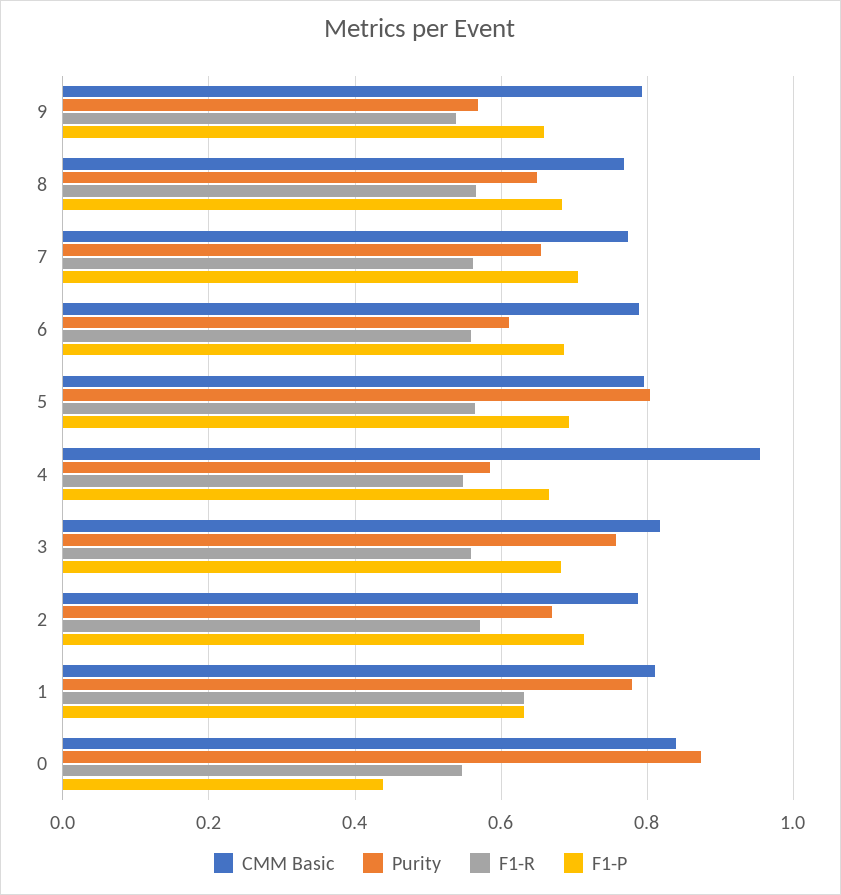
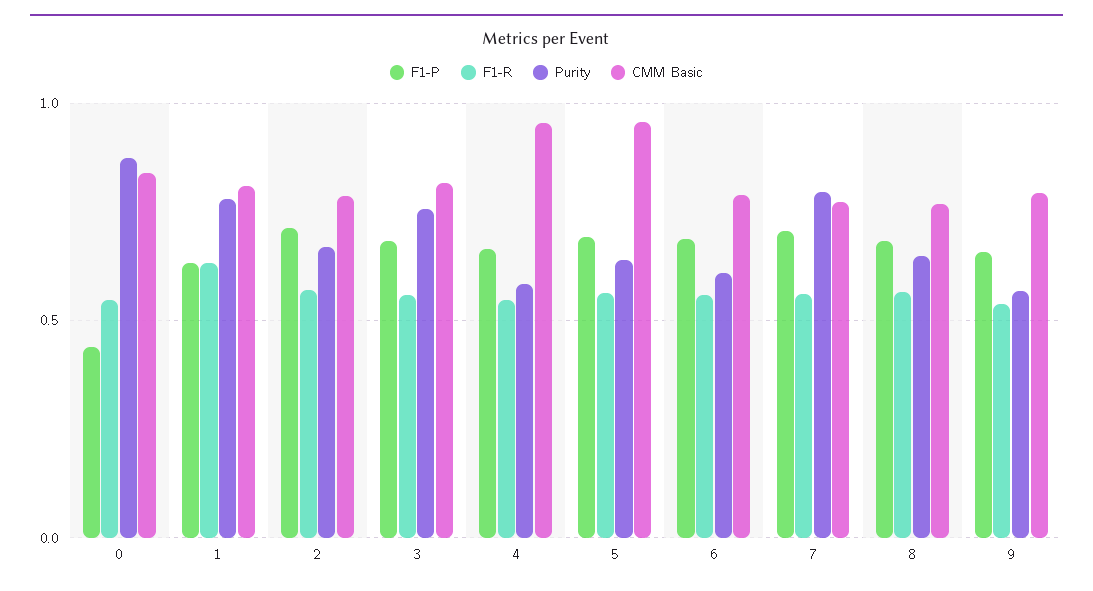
Purity, 7: 0.66 -> 0.8
CMM Basic, 5: 0.8 -> 0.95
Purity, 5: 0.8 -> 0.65

